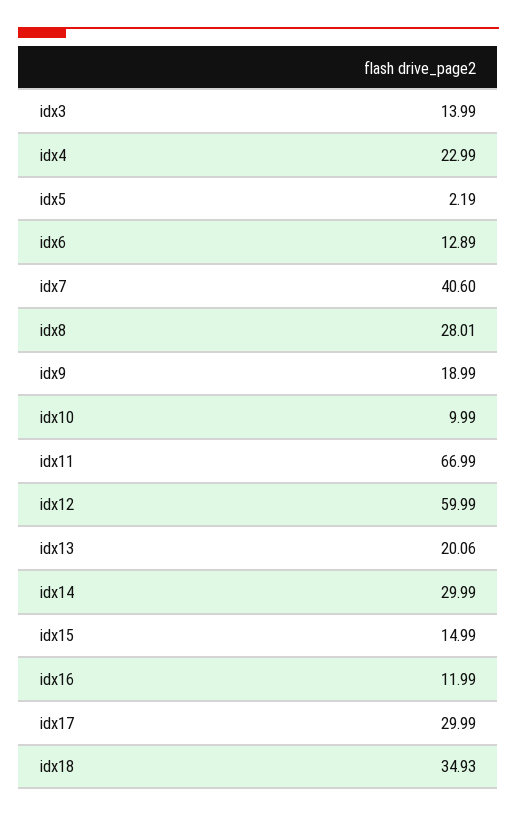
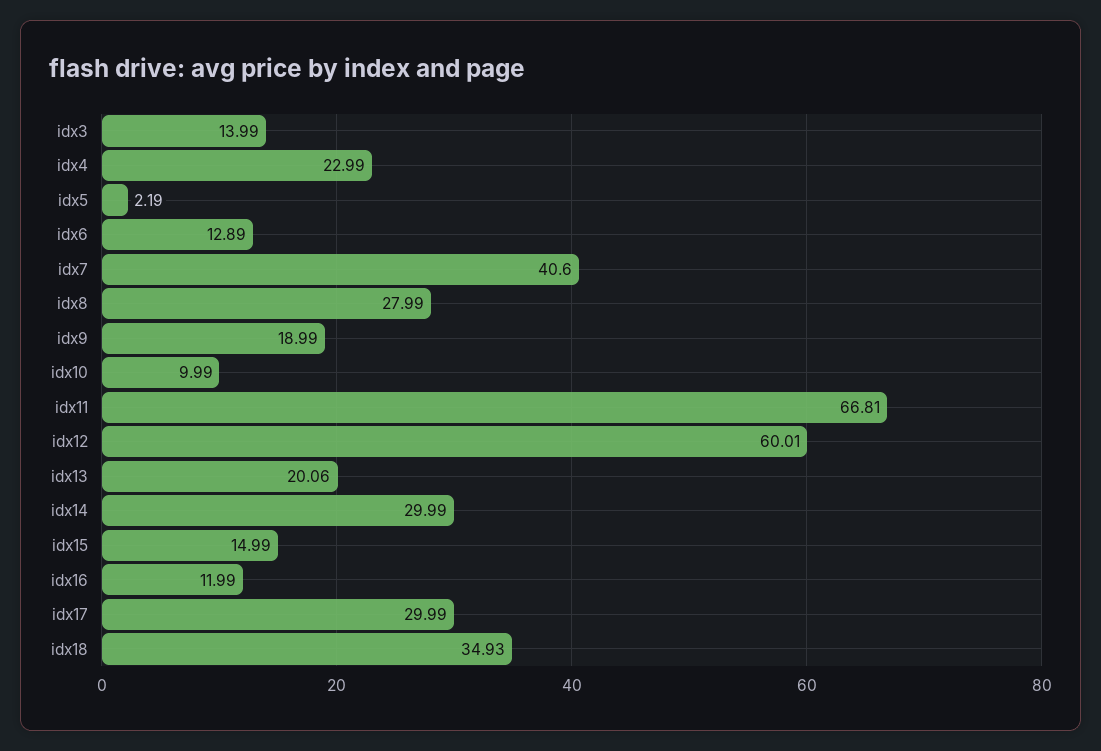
idx8: 28.01 -> 27.99
idx11: 66.99 -> 66.81
idx12: 59.99 -> 60.01

